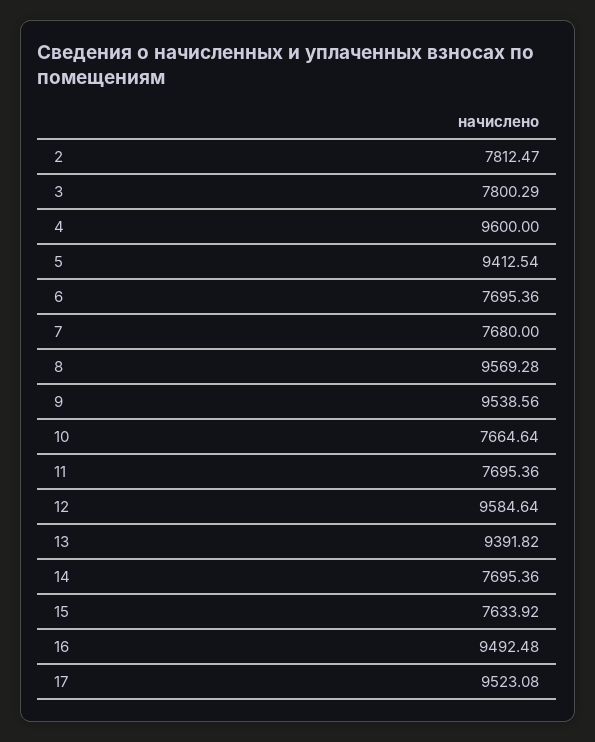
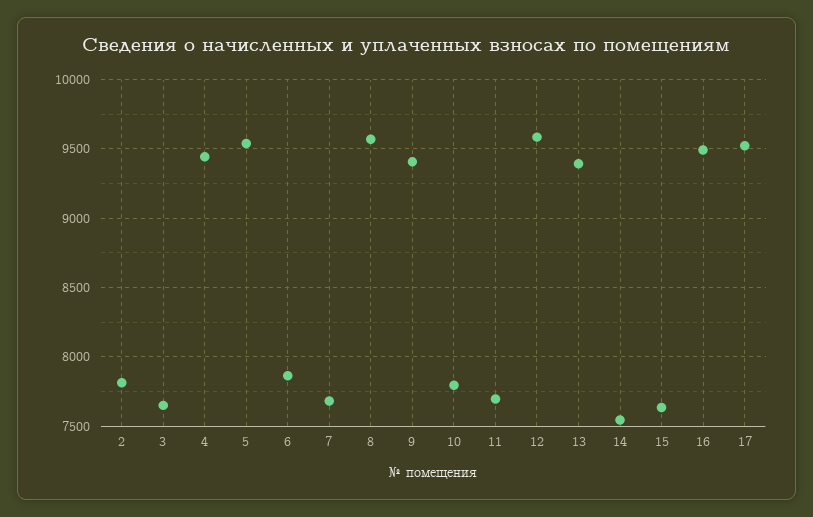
3: 7800.29 -> 7650
4: 9600 -> 9450
5: 9412.54 -> 9550
6: 7695.36 -> 7850
9: 9538.56 -> 9400
10: 7664.64 -> 7800
14: 7695.36 -> 7550

